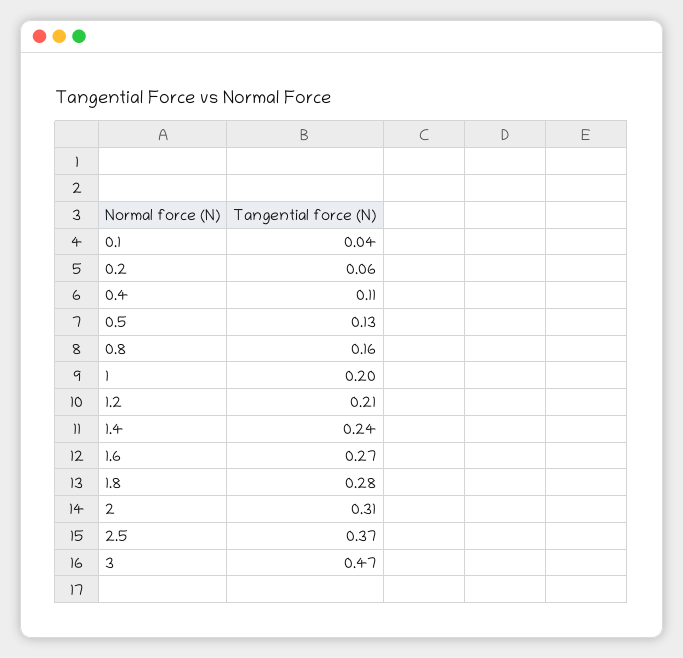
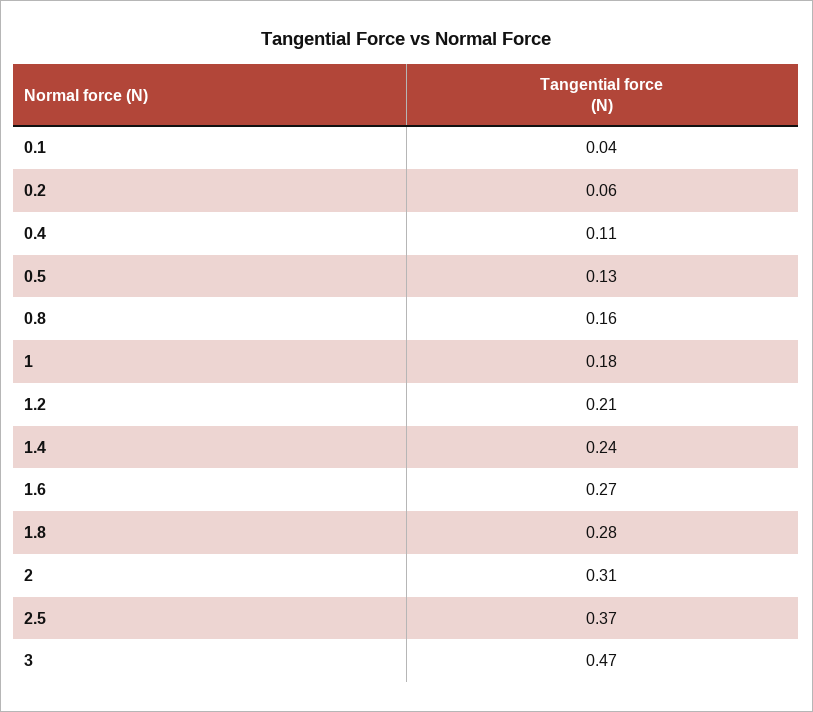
1: 0.2 -> 0.18

